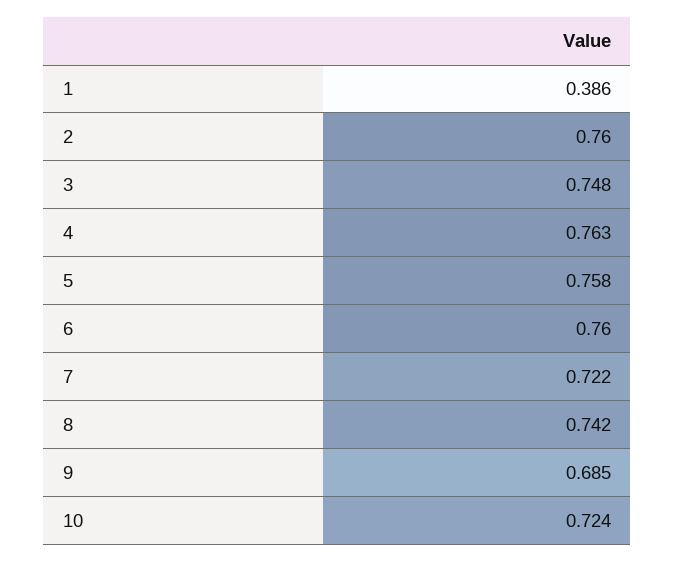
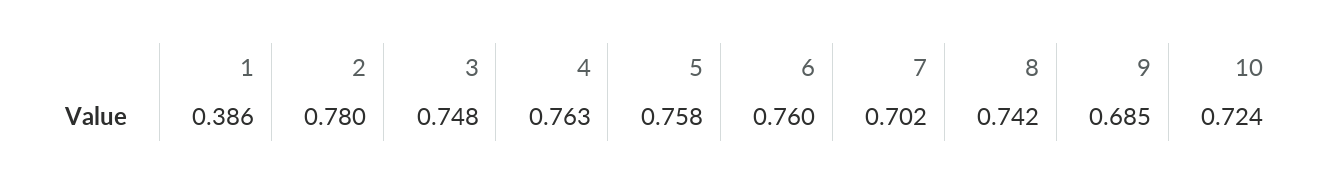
2: 0.76 -> 0.78
7: 0.722 -> 0.702

